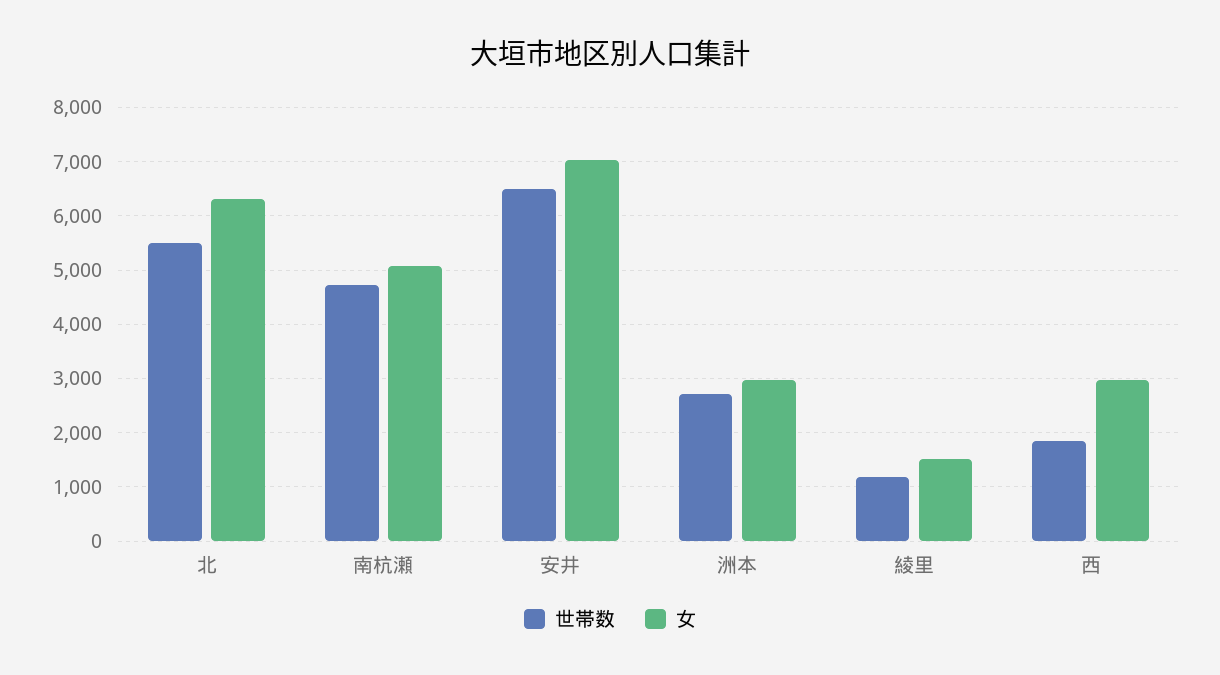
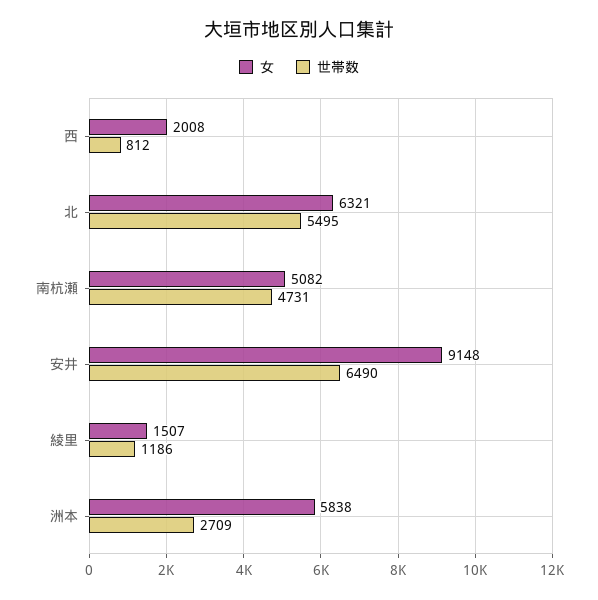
女, 安井: 7000 -> 9148
女, 洲本: 3000 -> 5838
世帯数, 西: 1800 -> 812
女, 西: 3000 -> 2008

